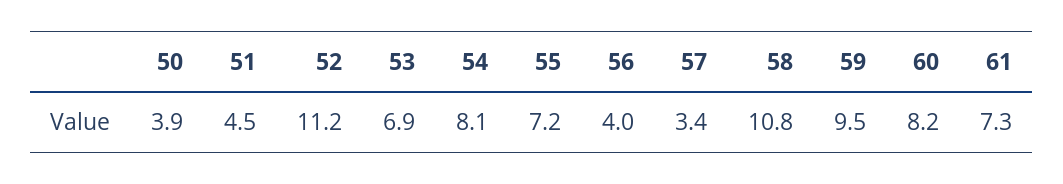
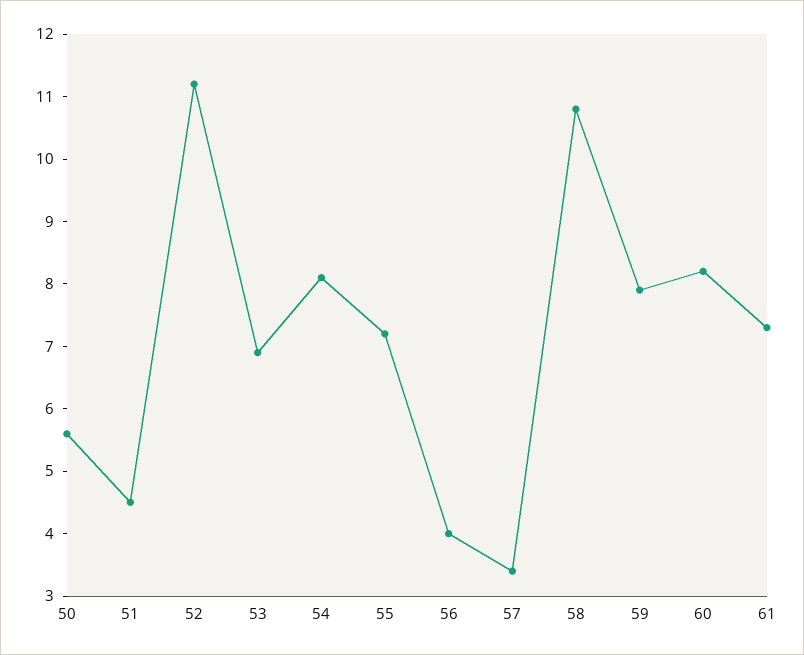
50: 3.9 -> 5.5
59: 9.5 -> 8

